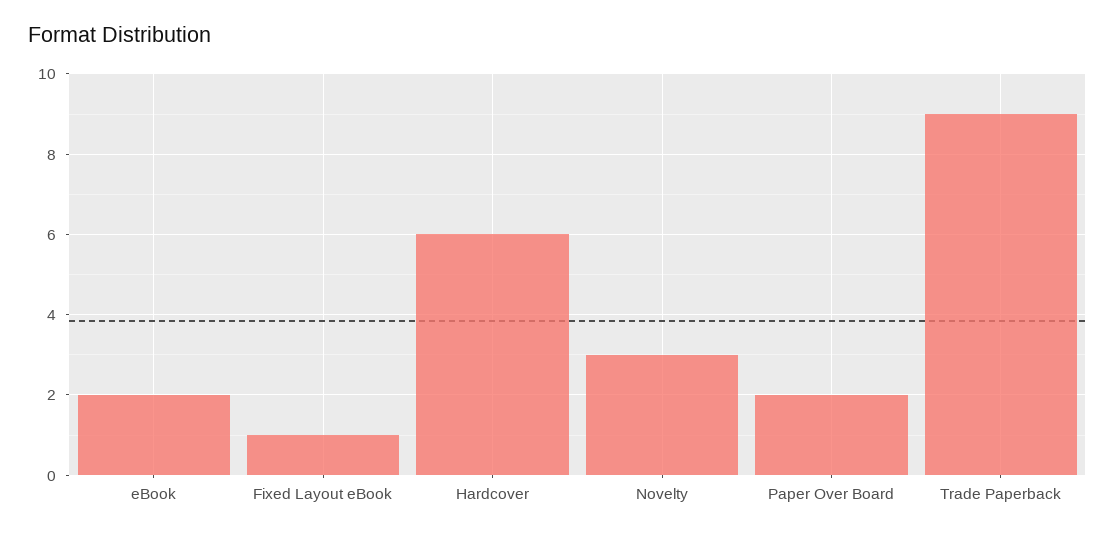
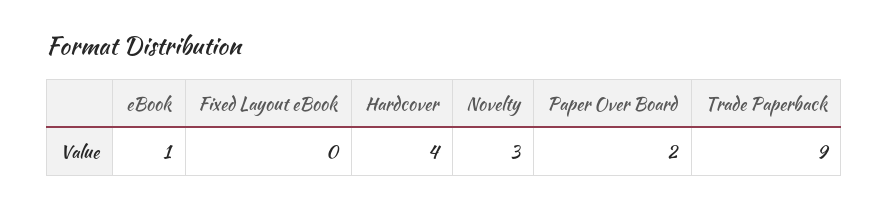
eBook: 2 -> 1
Fixed Layout eBook: 1 -> 0
Hardcover: 6 -> 4

